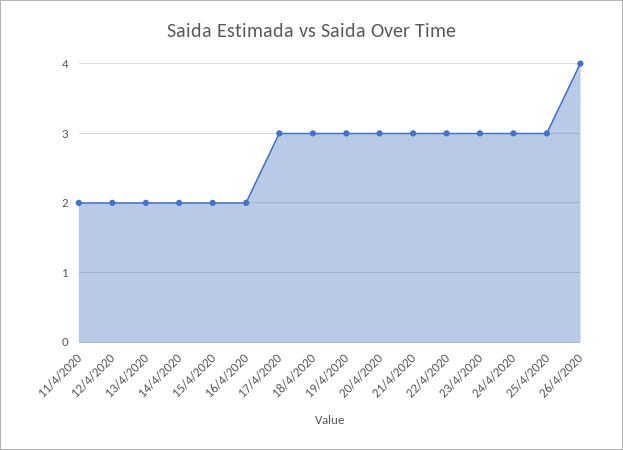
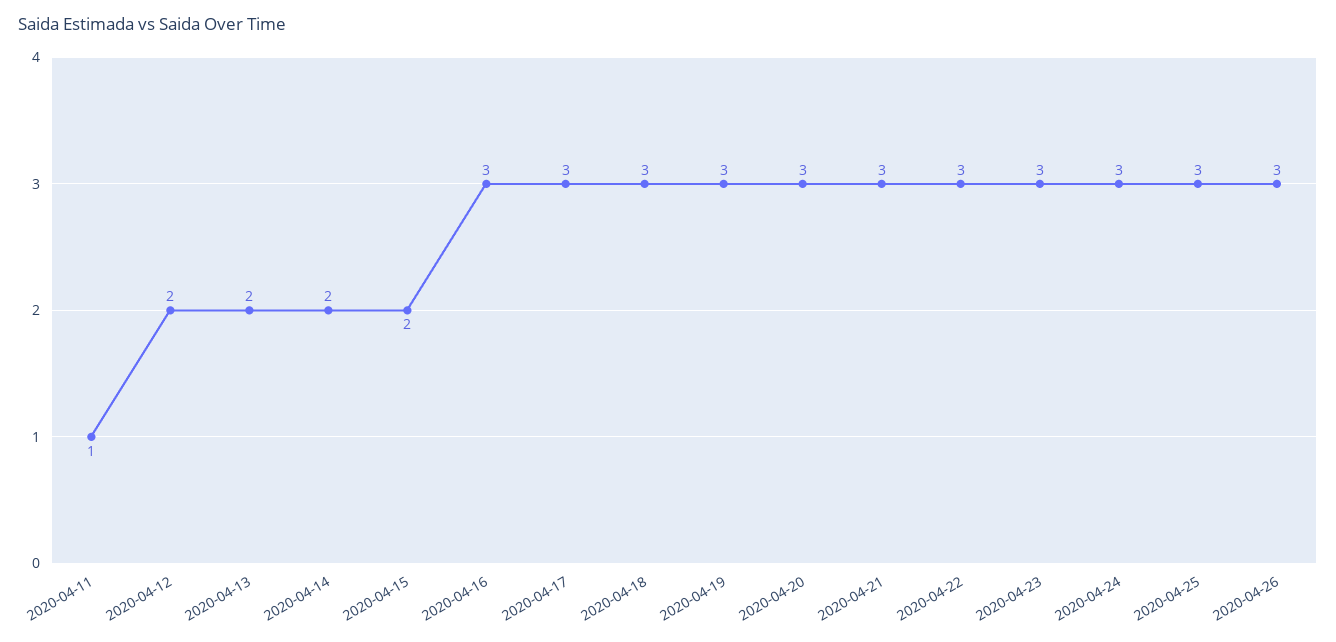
11/4/2020: 2 -> 1
16/4/2020: 2 -> 3
26/4/2020: 4 -> 3

